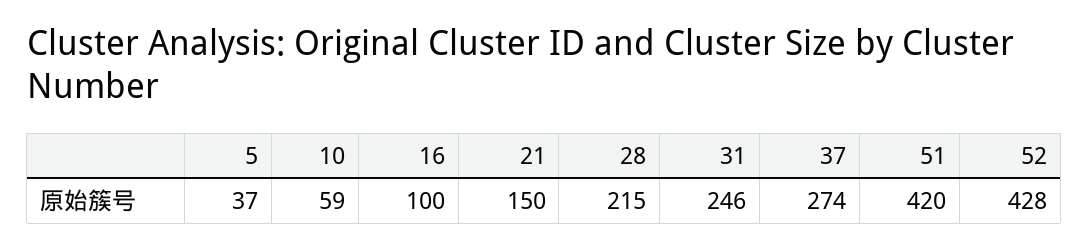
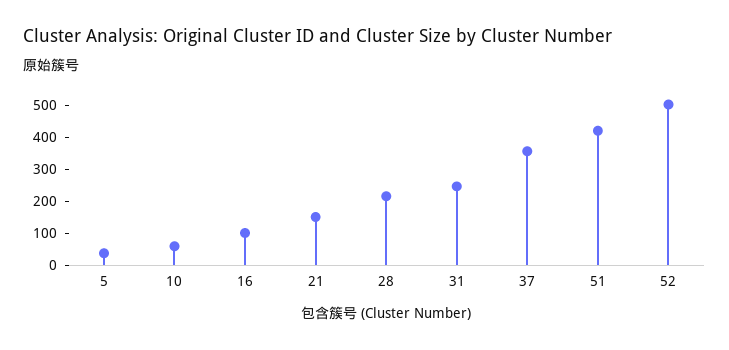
37: 274 -> 350
52: 428 -> 500

